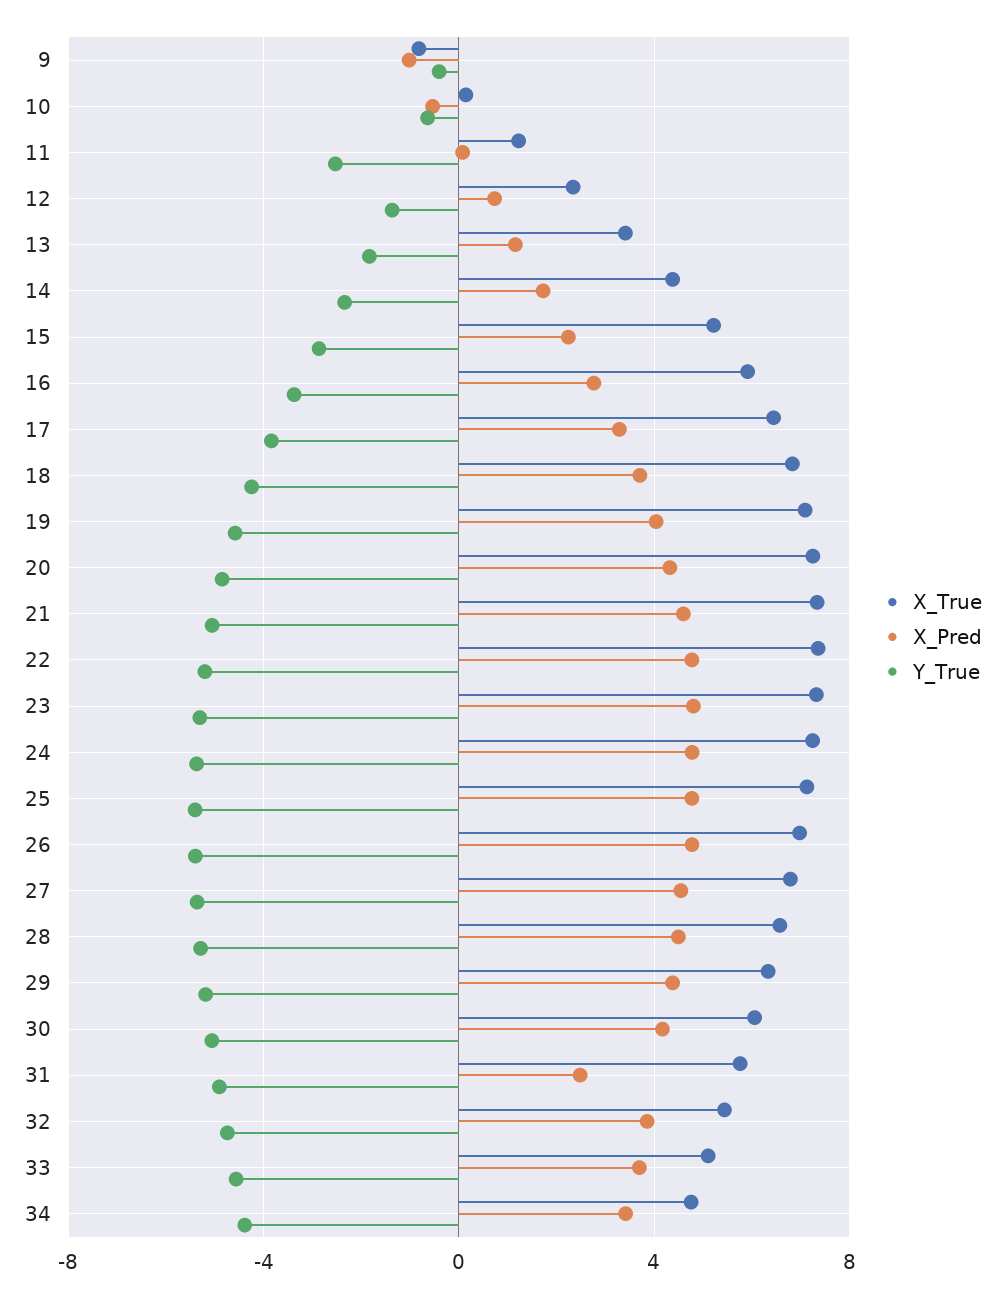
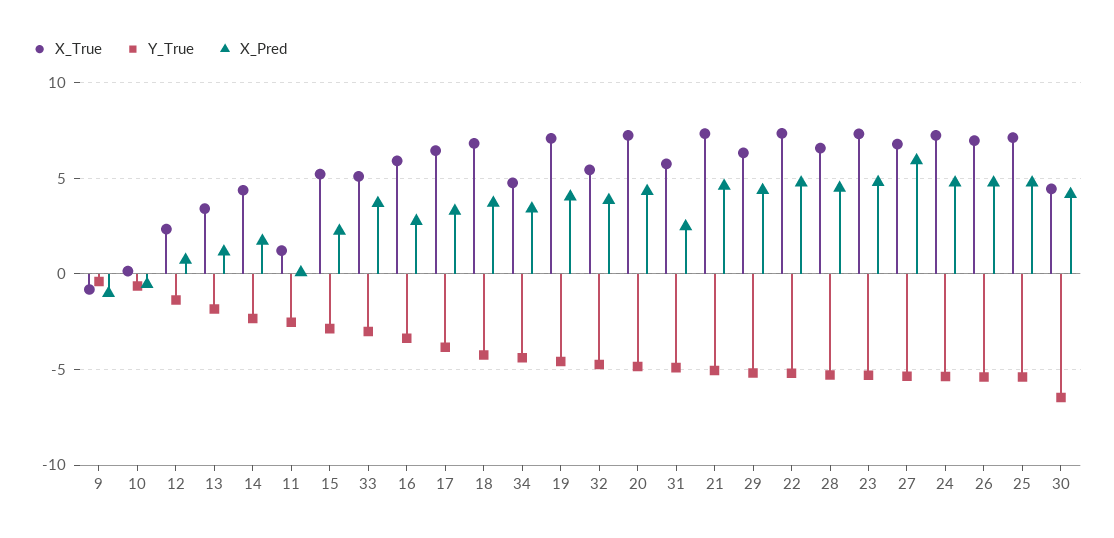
X_Pred, 27: 4.5 -> 6
X_True, 30: 6 -> 4.5
Y_True, 30: -5 -> -6.5
Y_True, 33: -4.5 -> -3

